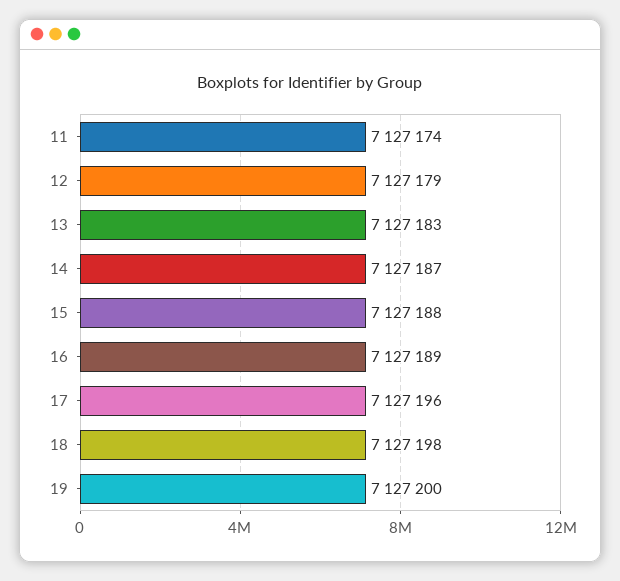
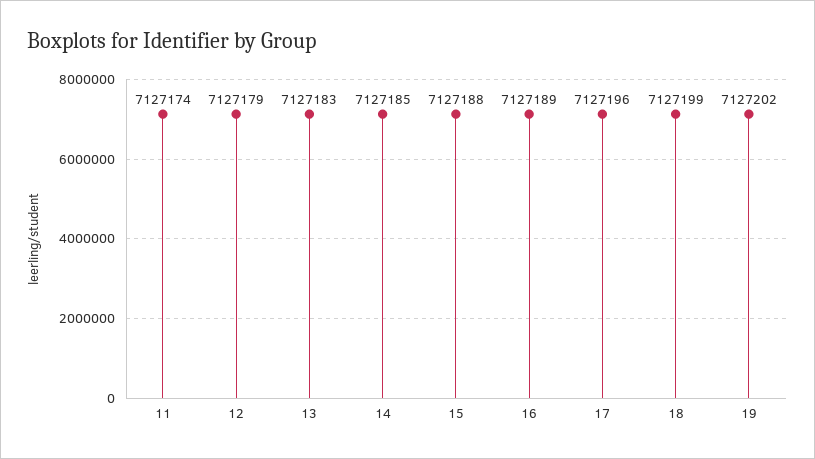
14: 7127187 -> 7127185
18: 7127198 -> 7127199
19: 7127200 -> 7127202

